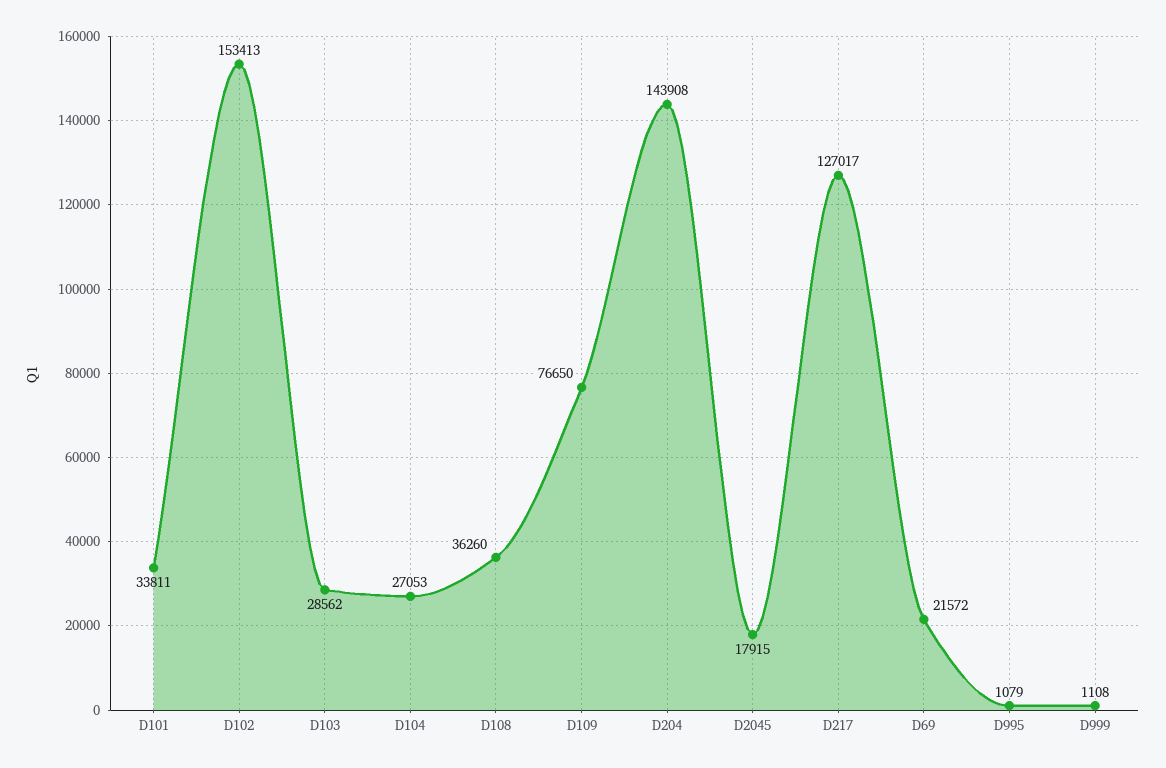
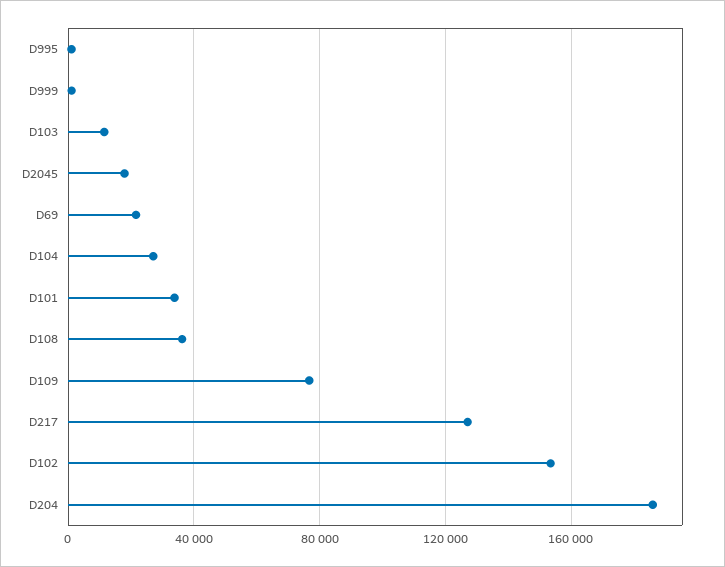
D103: 28562 -> 10000
D204: 143908 -> 185000

